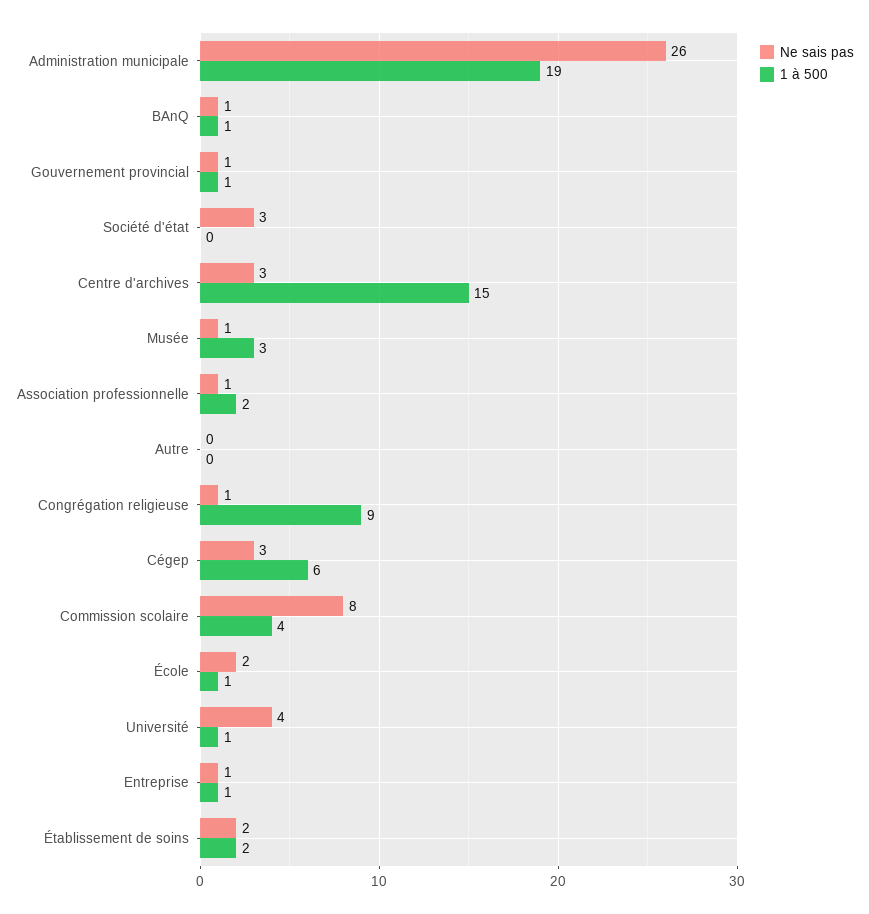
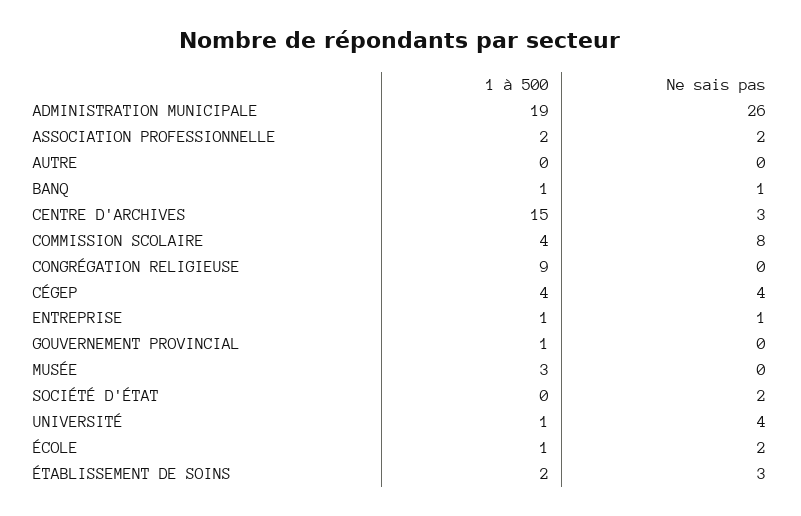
Ne sais pas, Gouvernement provincial: 1 -> 0
Ne sais pas, Société d'état: 3 -> 2
Ne sais pas, Musée: 1 -> 0
Ne sais pas, Association professionnelle: 1 -> 2
Ne sais pas, Congrégation religieuse: 1 -> 0
Ne sais pas, Cégep: 3 -> 4
1 à 500, Cégep: 6 -> 4
Ne sais pas, Établissement de soins: 2 -> 3

